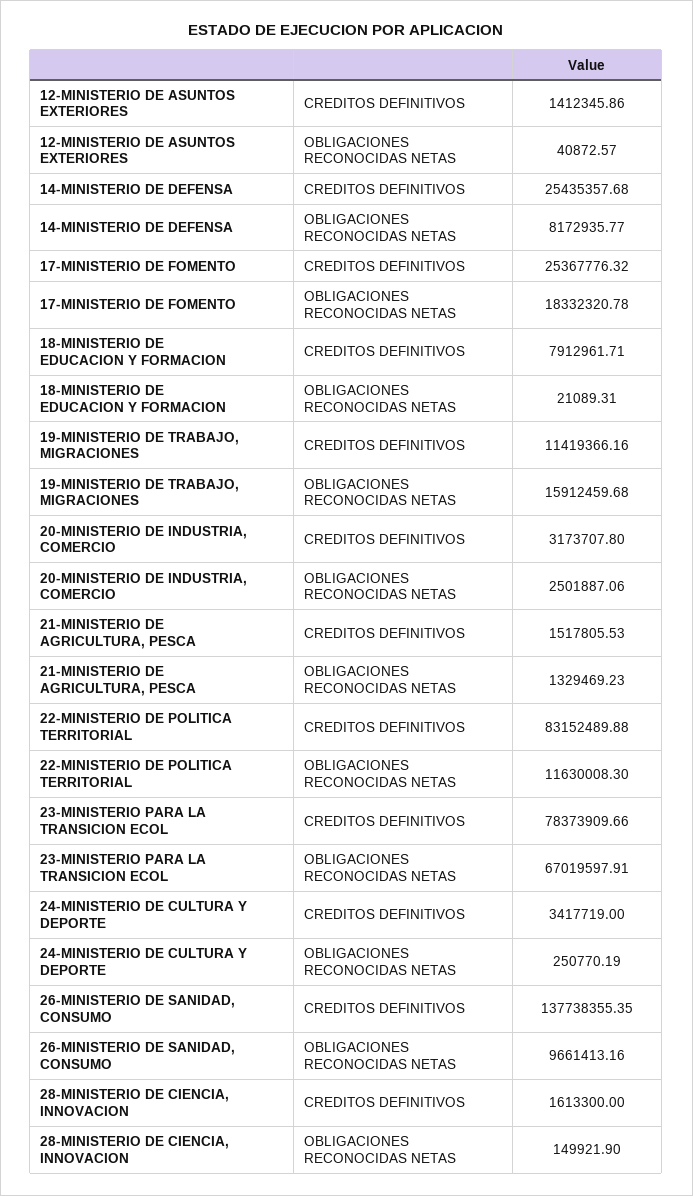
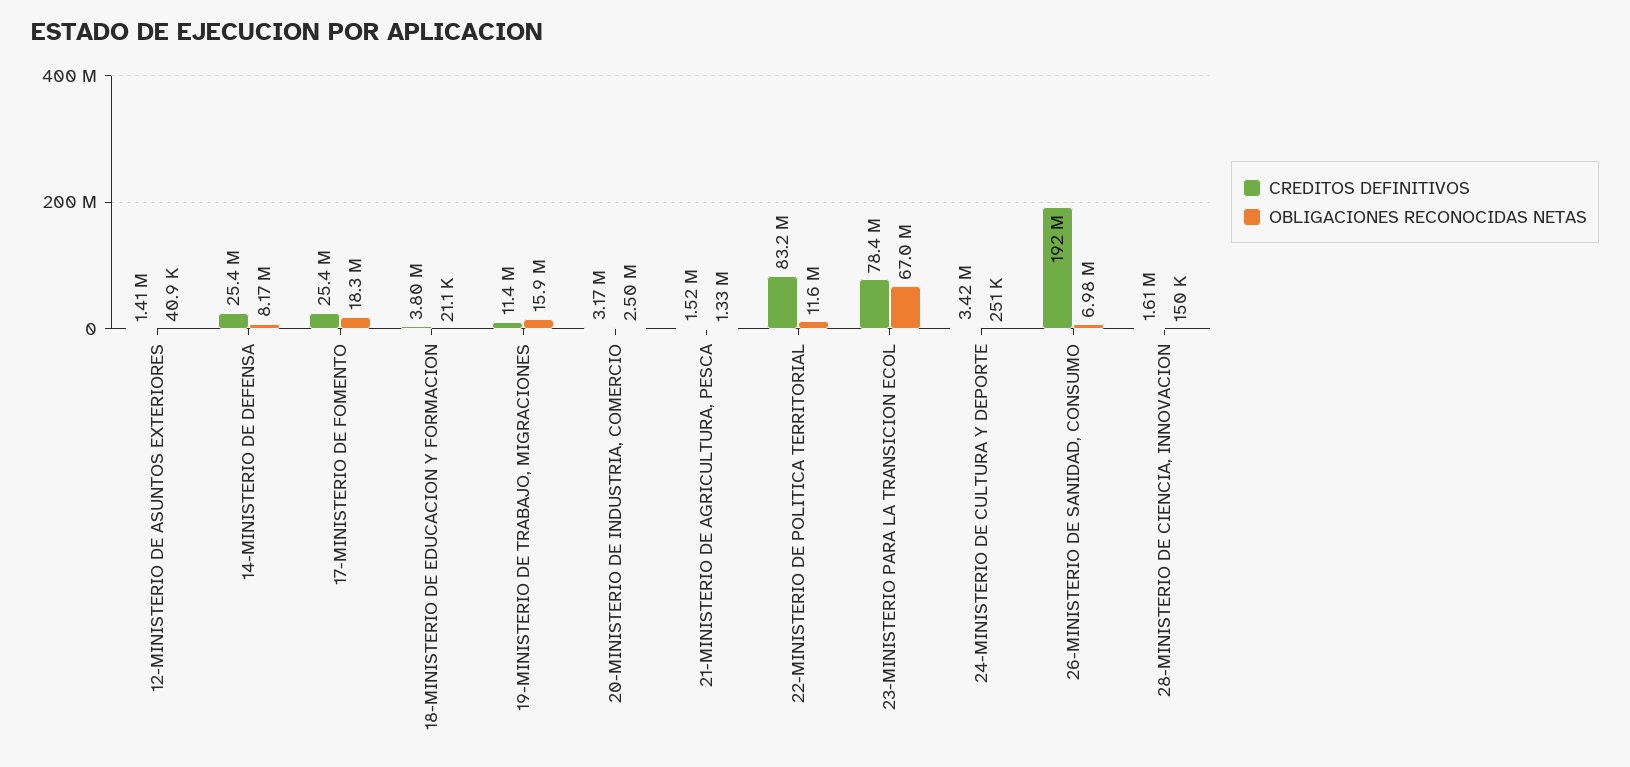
CREDITOS DEFINITIVOS, 18-MINISTERIO DE EDUCACION Y FORMACION: 7912961.71 -> 3800000
CREDITOS DEFINITIVOS, 26-MINISTERIO DE SANIDAD, CONSUMO: 137738355.35 -> 192000000
OBLIGACIONES RECONOCIDAS NETAS, 26-MINISTERIO DE SANIDAD, CONSUMO: 9661413.16 -> 6980000

